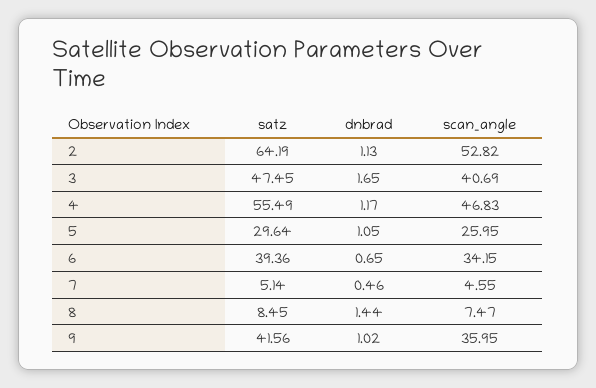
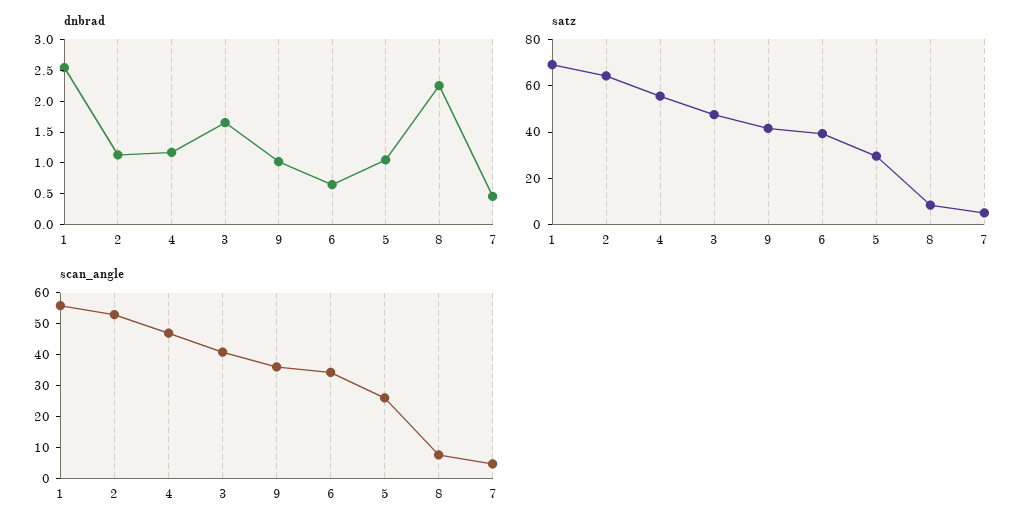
dnbrad, 8: 1.44 -> 2.25
dnbrad, 1: none -> 2.5
satz, 1: none -> 70
scan_angle, 1: none -> 55

